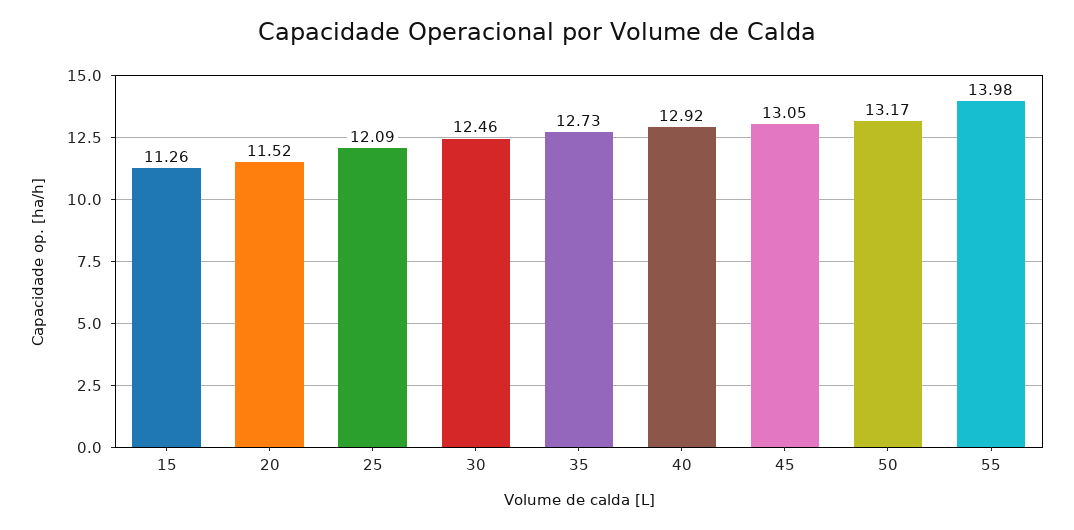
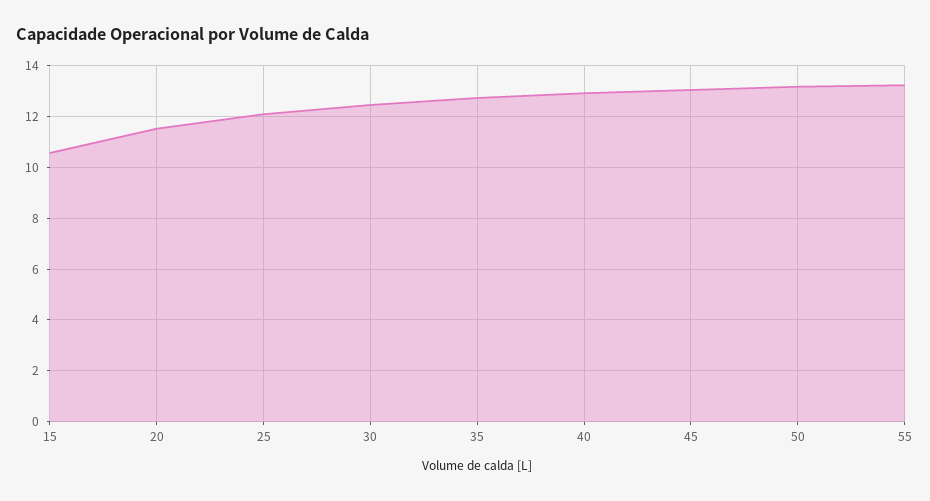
15: 11.26 -> 10.5
55: 13.98 -> 13.25

